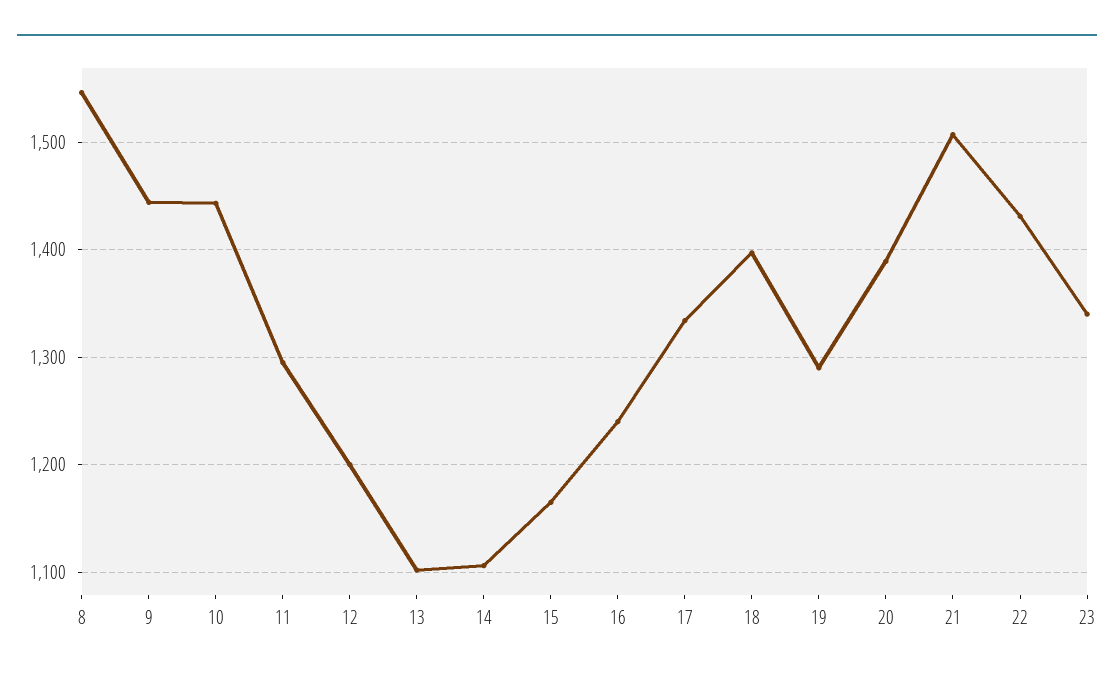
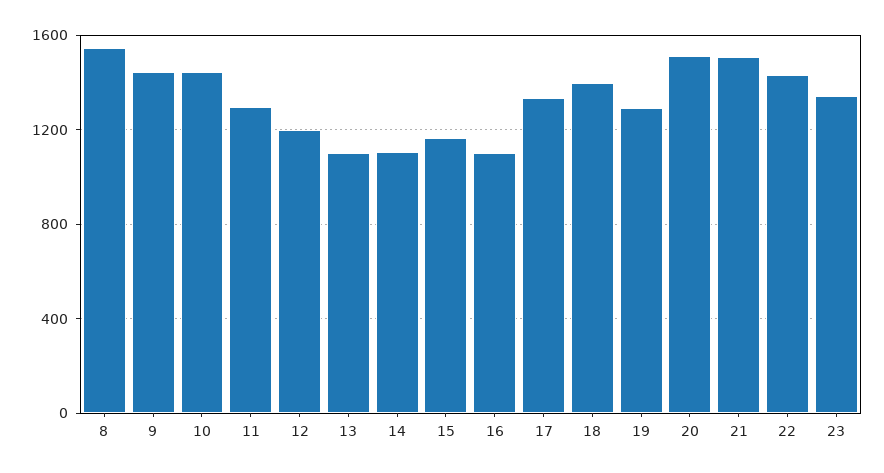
16: 1240 -> 1100
20: 1390 -> 1500

